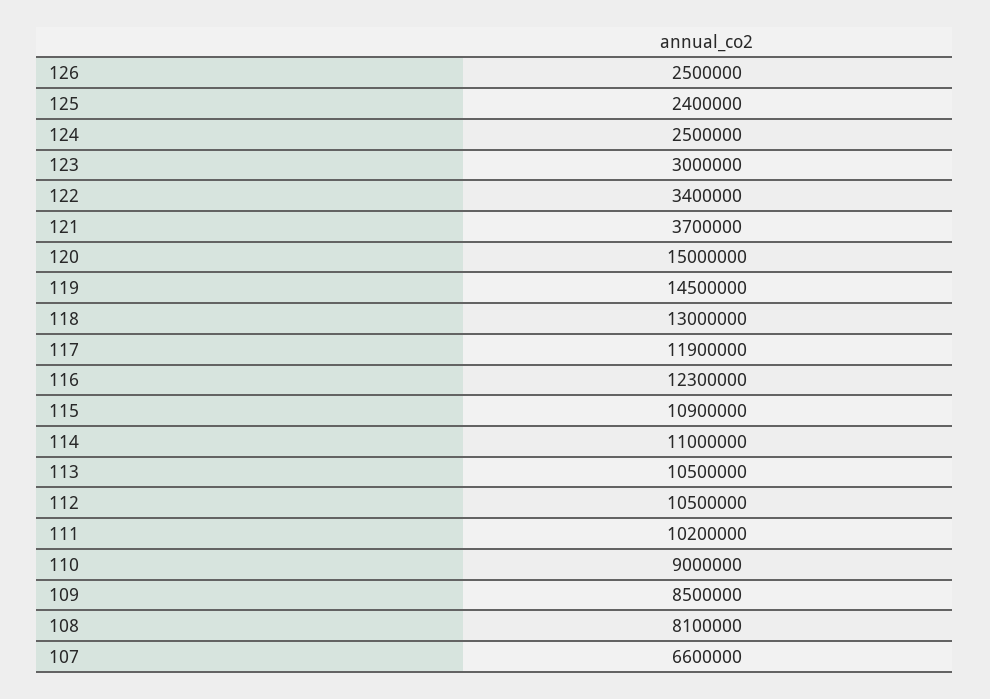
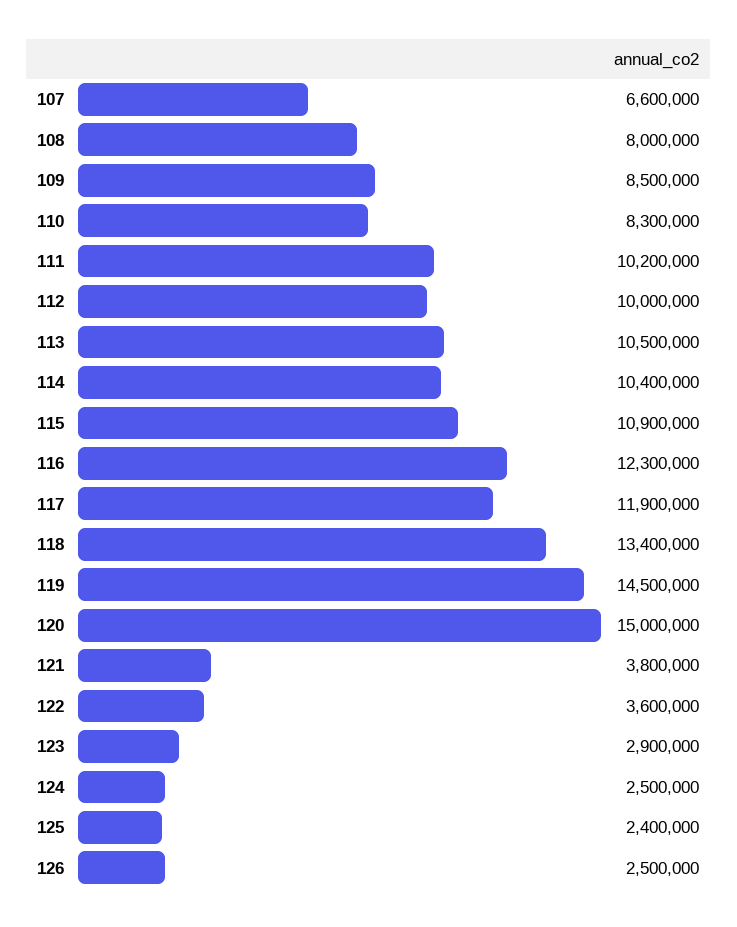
123: 3000000 -> 2900000
122: 3400000 -> 3600000
121: 3700000 -> 3800000
118: 13000000 -> 13400000
114: 11000000 -> 10400000
112: 10500000 -> 10000000
110: 9000000 -> 8300000
108: 8100000 -> 8000000

